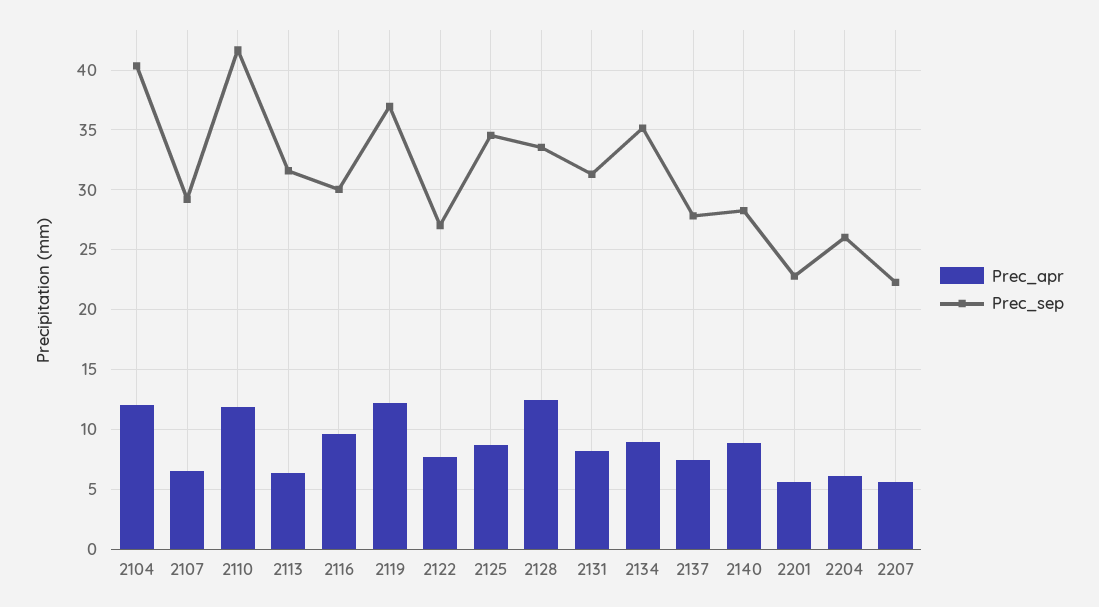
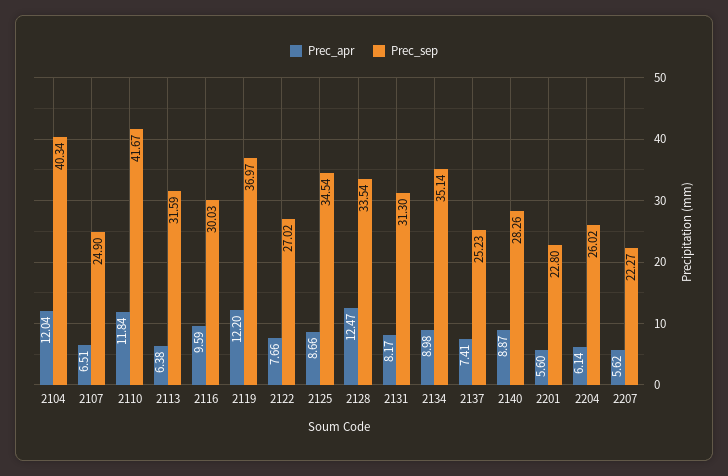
Prec_sep, 2107: 29 -> 24.9
Prec_sep, 2137: 28 -> 25.23

